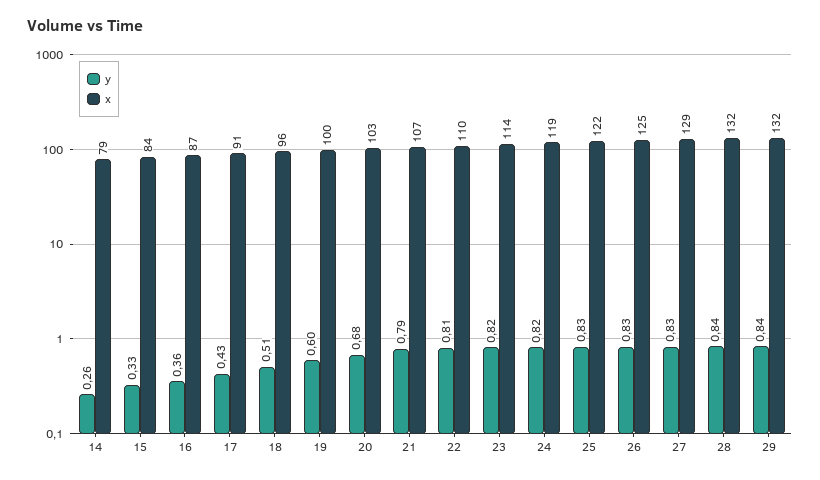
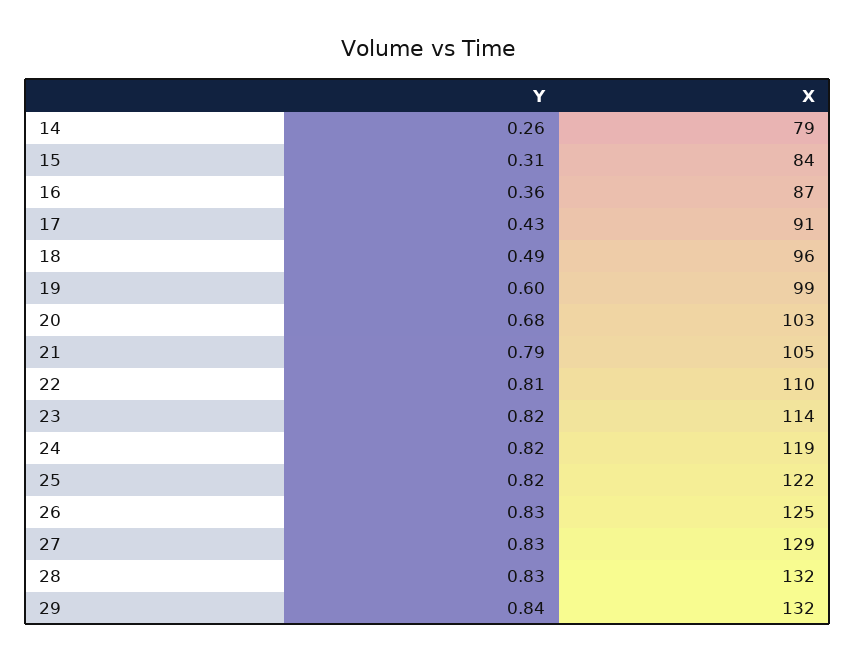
y, 15: 0.33 -> 0.31
y, 18: 0.51 -> 0.49
x, 19: 100 -> 99
x, 21: 107 -> 105
y, 25: 0.83 -> 0.82
y, 28: 0.84 -> 0.83

